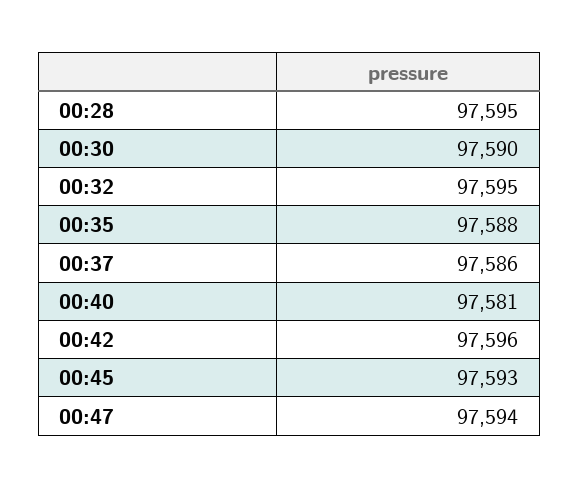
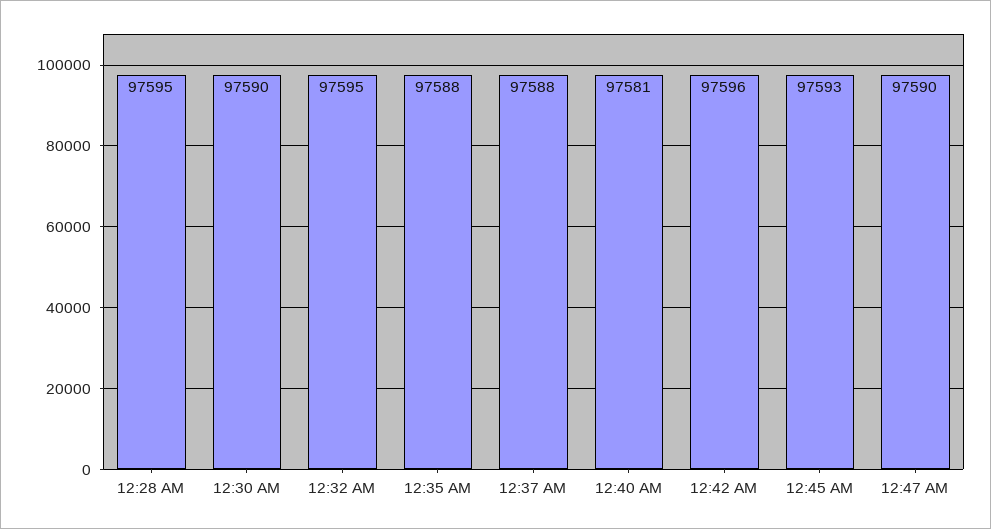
00:37: 97586 -> 97588
00:47: 97594 -> 97590

